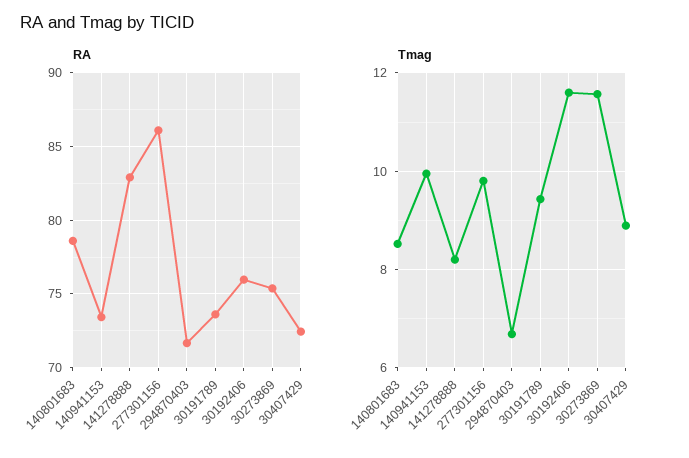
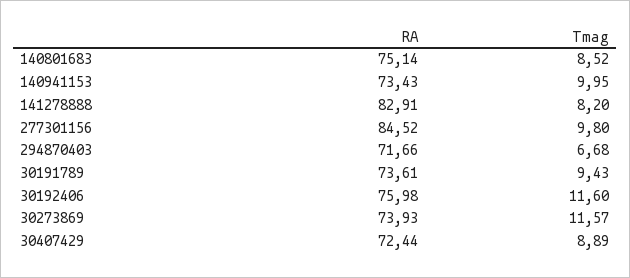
RA, 140801683: 78.5 -> 75.14
RA, 277301156: 86 -> 84.52
RA, 30273869: 75.5 -> 73.93

